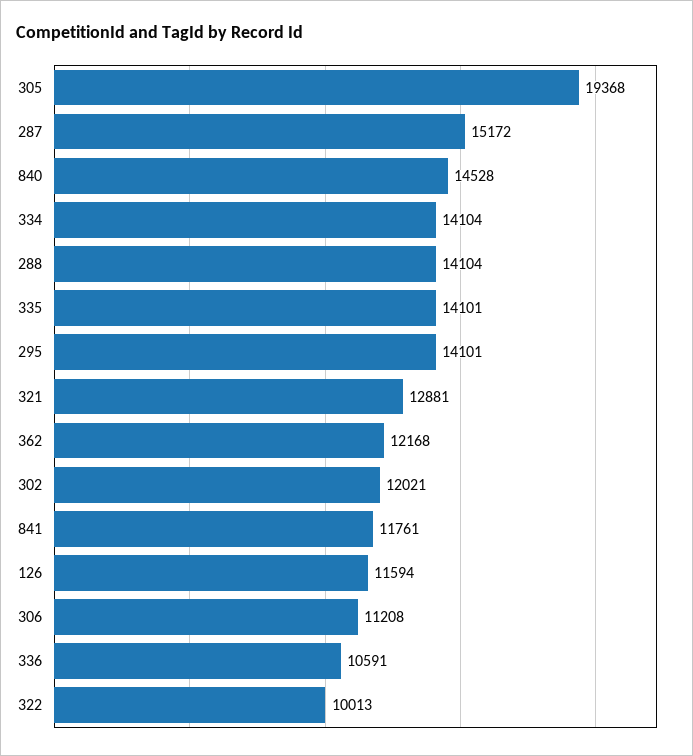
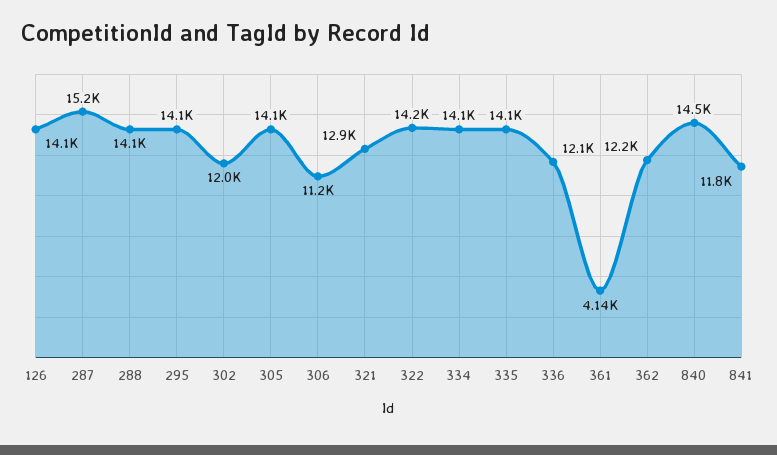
305: 19368 -> 14100
126: 11594 -> 14100
336: 10591 -> 12100
322: 10013 -> 14200
361: none -> 4140

